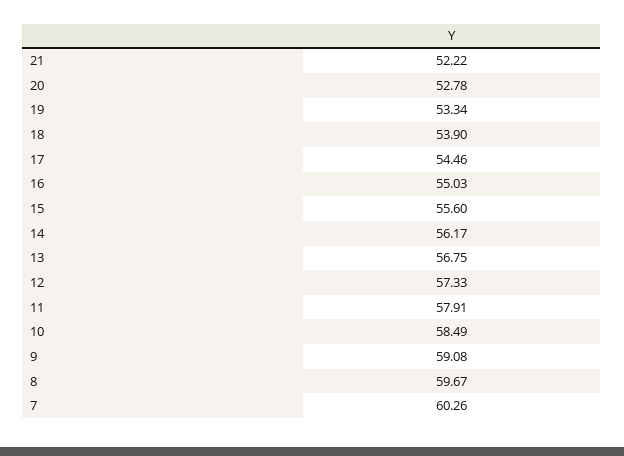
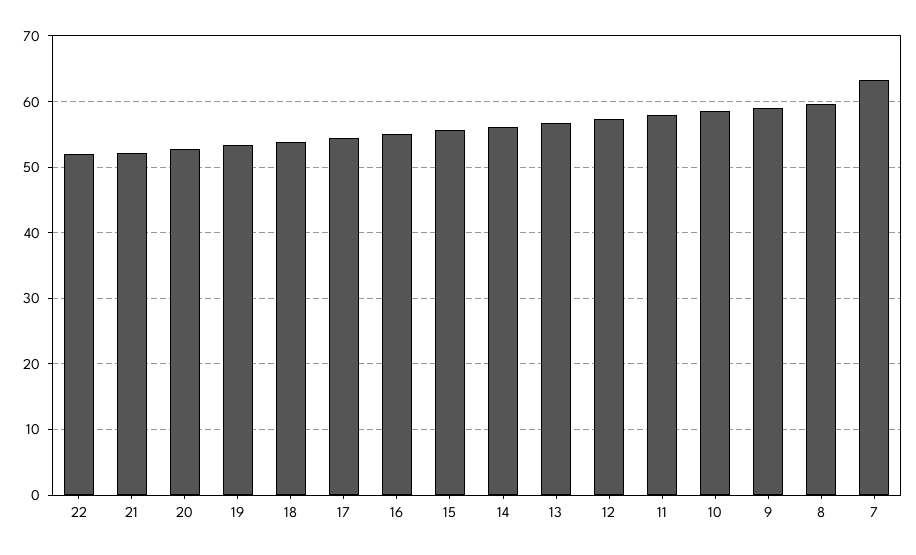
7: 60.26 -> 63
22: none -> 52

